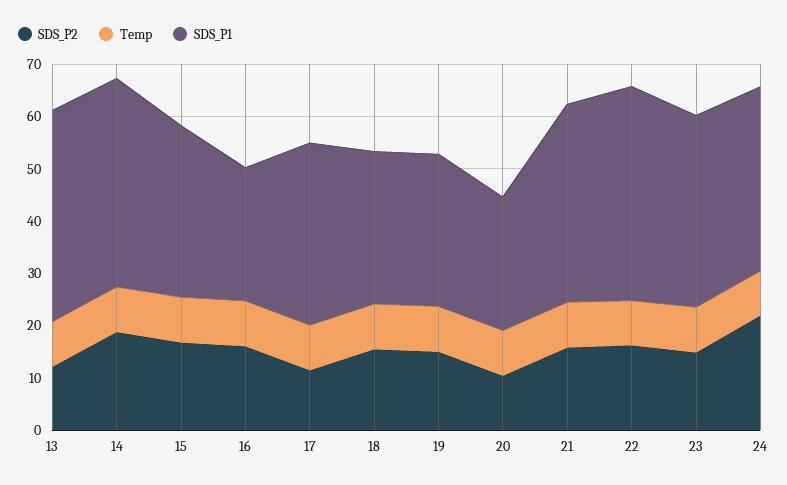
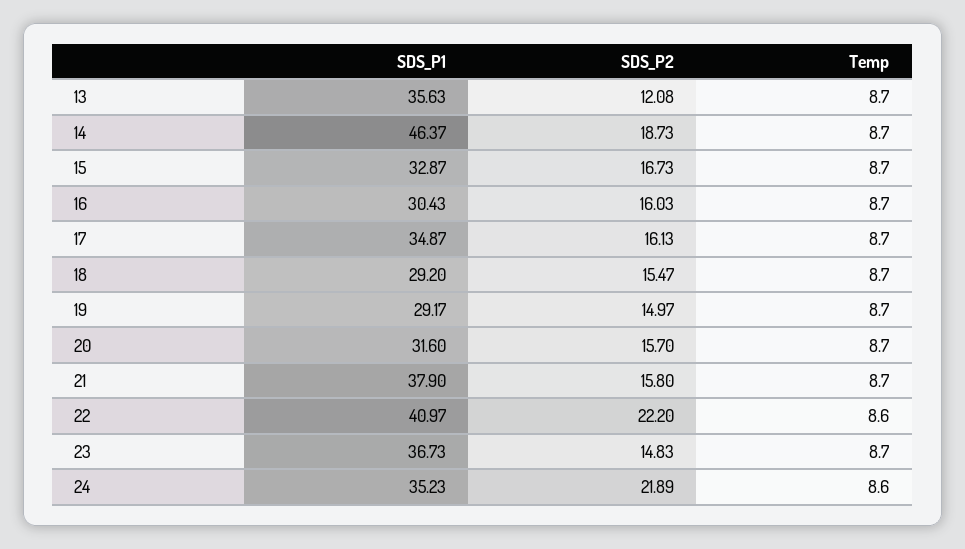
SDS_P1, 13: 40 -> 35.63
SDS_P1, 14: 40 -> 46.37
SDS_P1, 16: 26 -> 30.43
SDS_P2, 17: 12 -> 16.13
SDS_P2, 20: 10 -> 15.7
SDS_P1, 20: 26 -> 31.6
SDS_P2, 22: 16 -> 22.2

